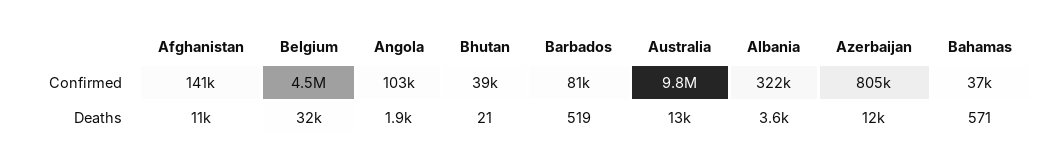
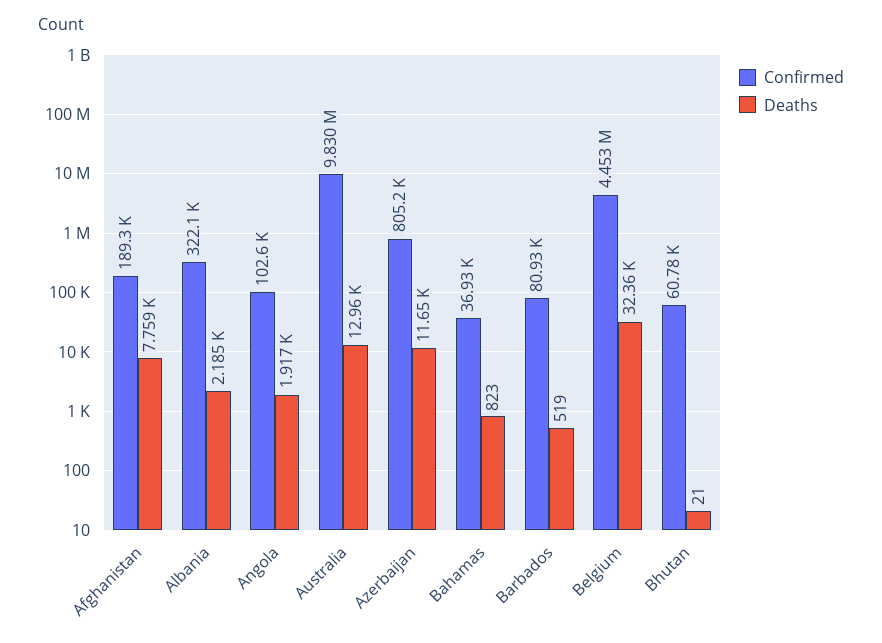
Confirmed, Afghanistan: 141000 -> 189300
Confirmed, Bhutan: 39000 -> 60780
Deaths, Afghanistan: 11000 -> 7759
Deaths, Albania: 3600 -> 2185
Deaths, Bahamas: 571 -> 823

